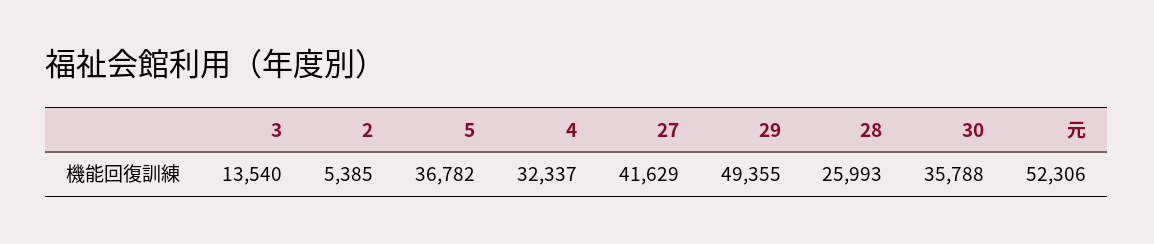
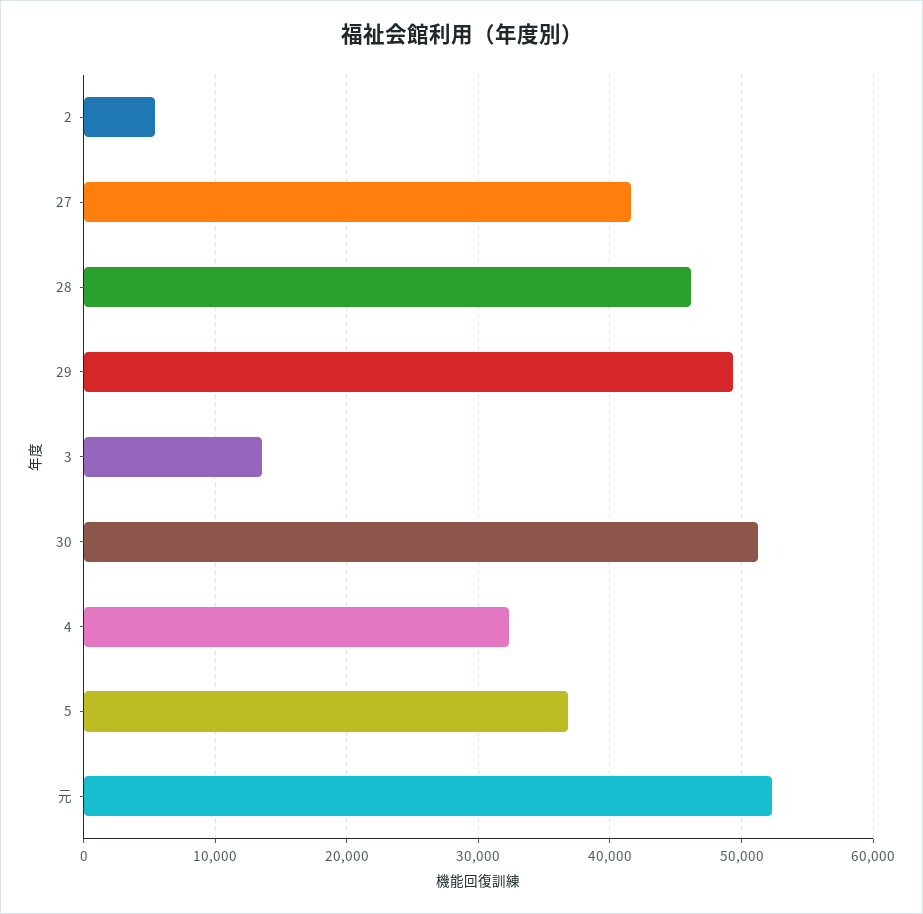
28: 25993 -> 46000
30: 35788 -> 51000

